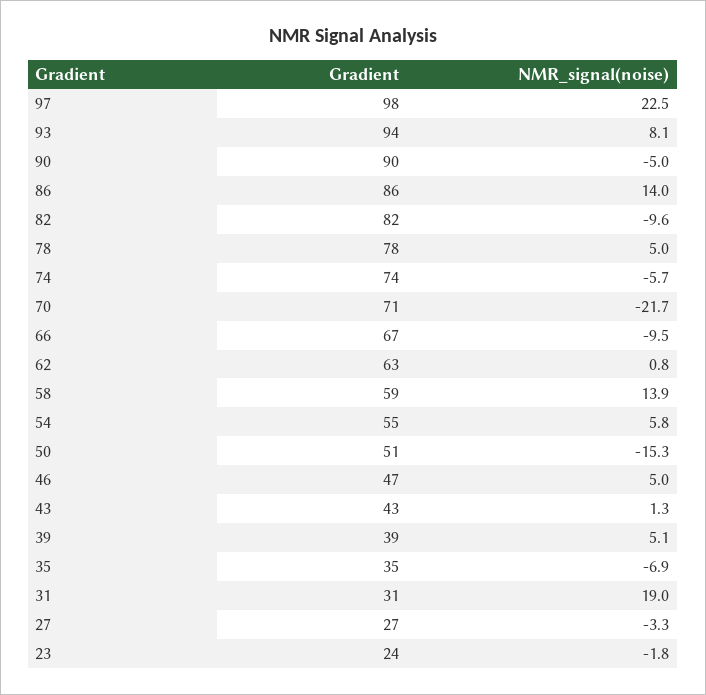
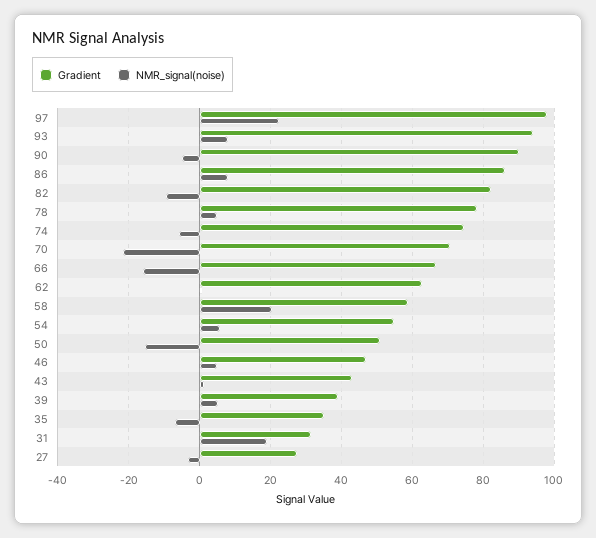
NMR_signal(noise), 86: 14 -> 8
NMR_signal(noise), 66: -9.5 -> -16
NMR_signal(noise), 58: 13.9 -> 20
Gradient, 23: 24 -> none
NMR_signal(noise), 23: -1.8 -> none

